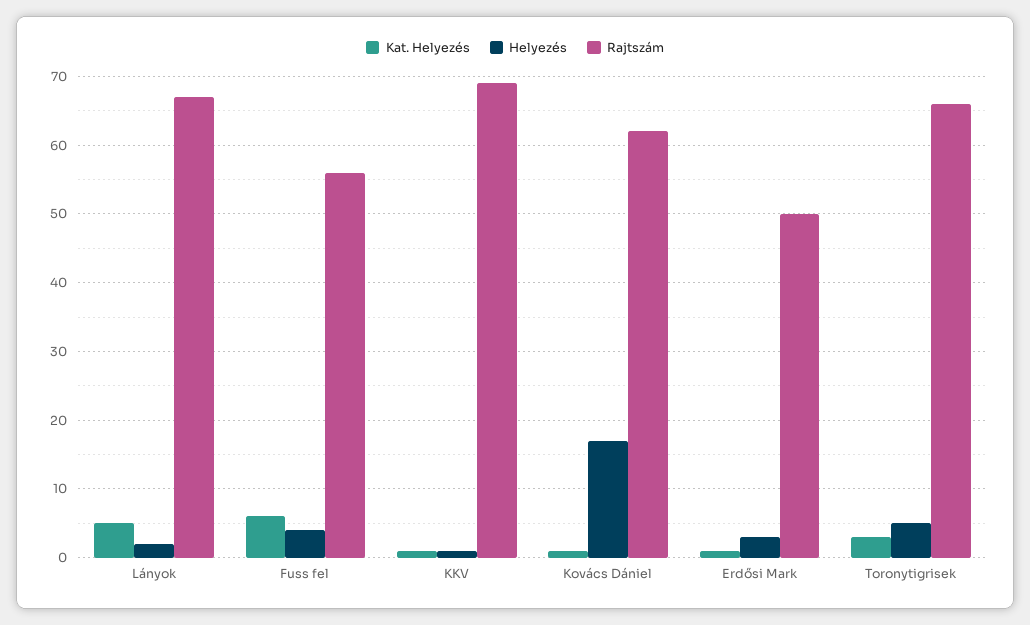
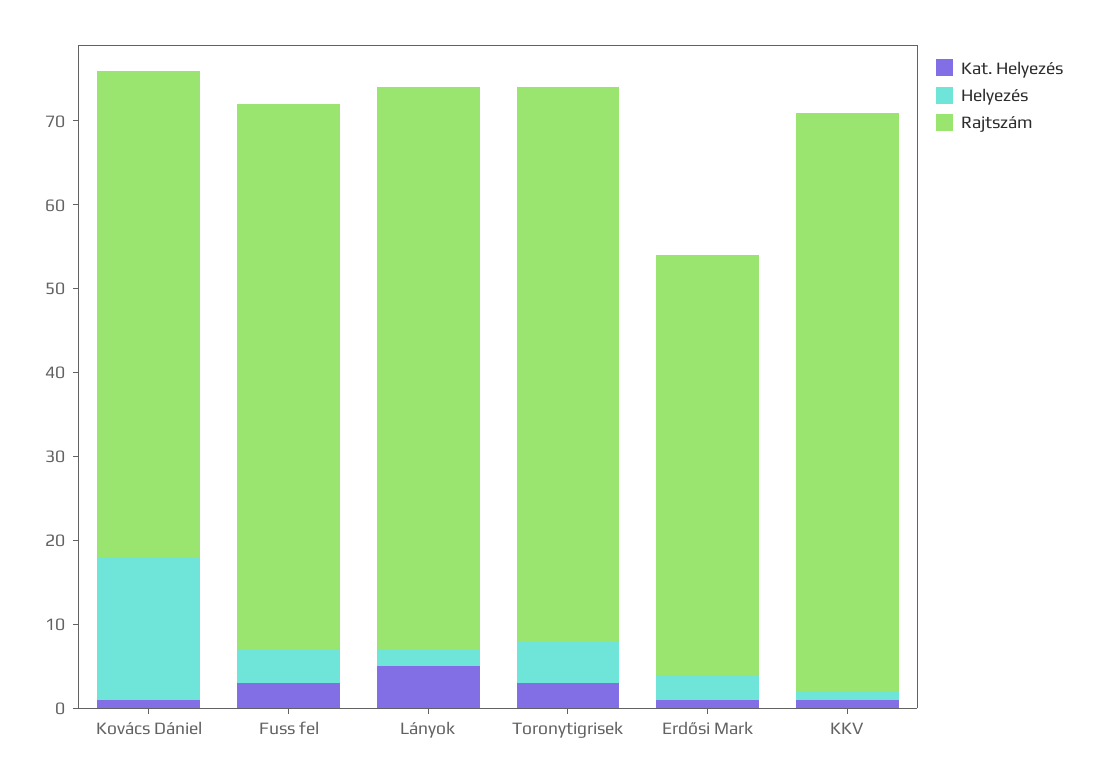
Kat. Helyezés, Fuss fel: 6 -> 3
Rajtszám, Fuss fel: 56 -> 65
Rajtszám, Kovács Dániel: 62 -> 58

